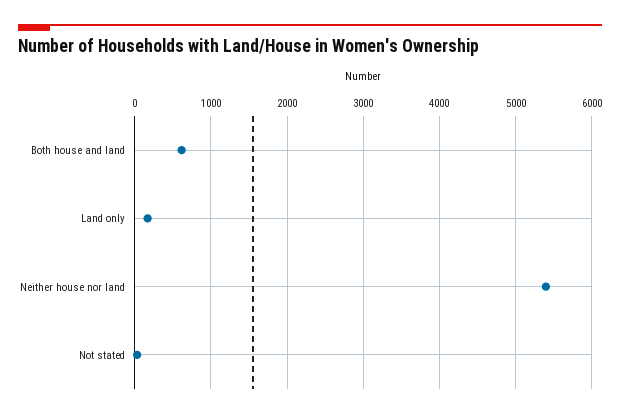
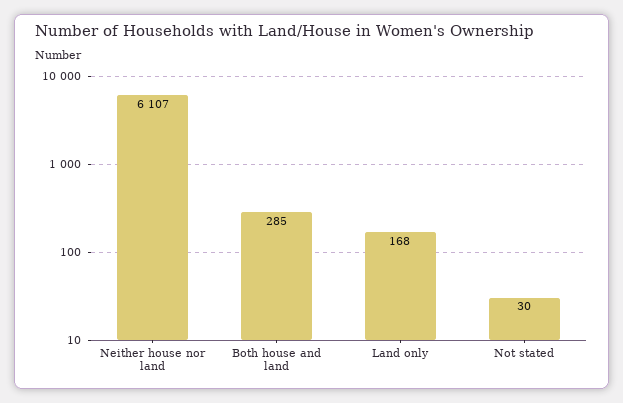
Both house and land: 600 -> 285
Neither house nor land: 5400 -> 6107

